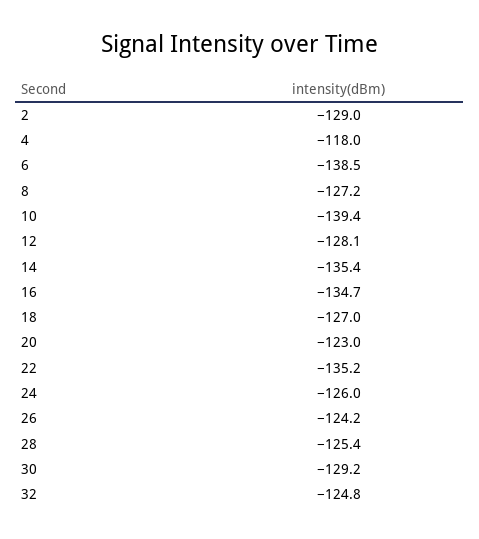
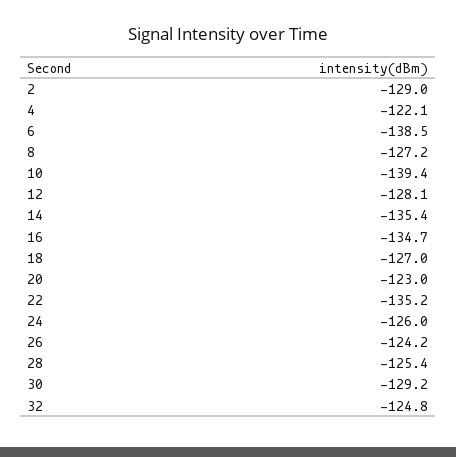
4: -118 -> -122.1

